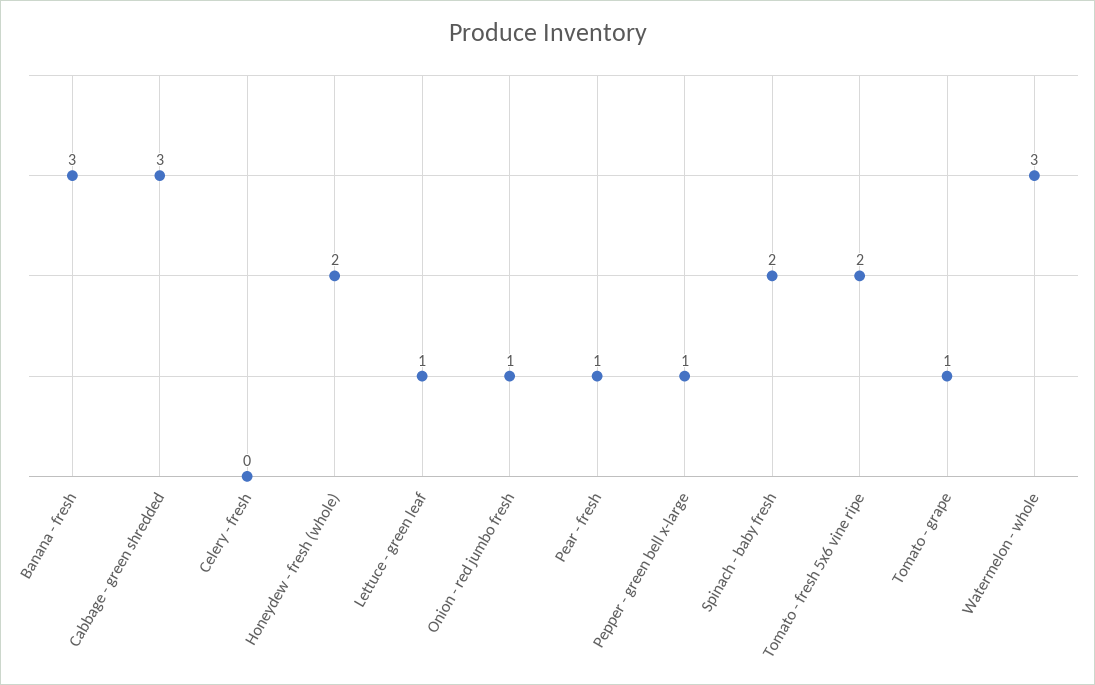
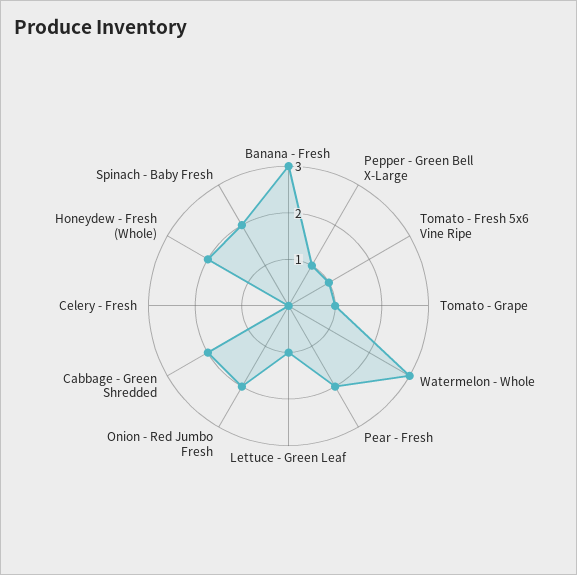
Cabbage - green shredded: 3 -> 2
Onion - red jumbo fresh: 1 -> 2
Pear - fresh: 1 -> 2
Tomato - fresh 5x6 vine ripe: 2 -> 1

